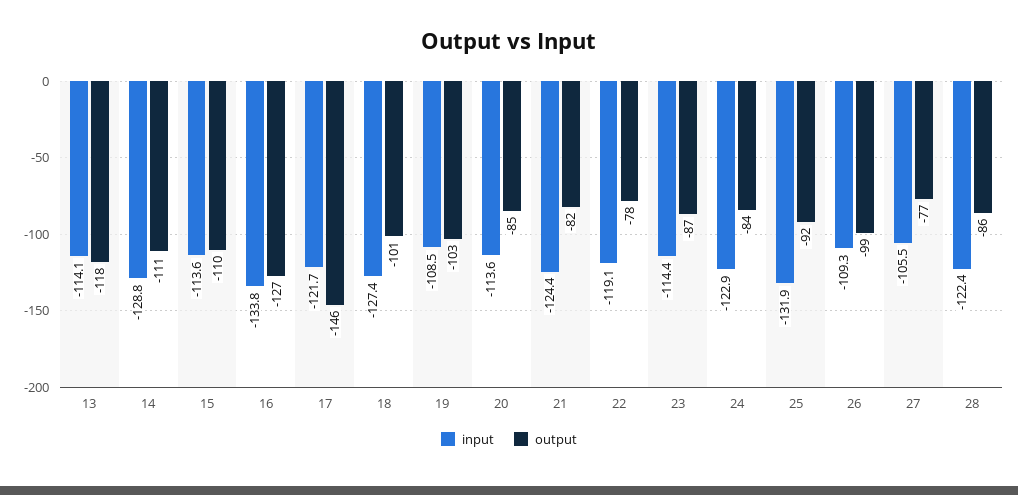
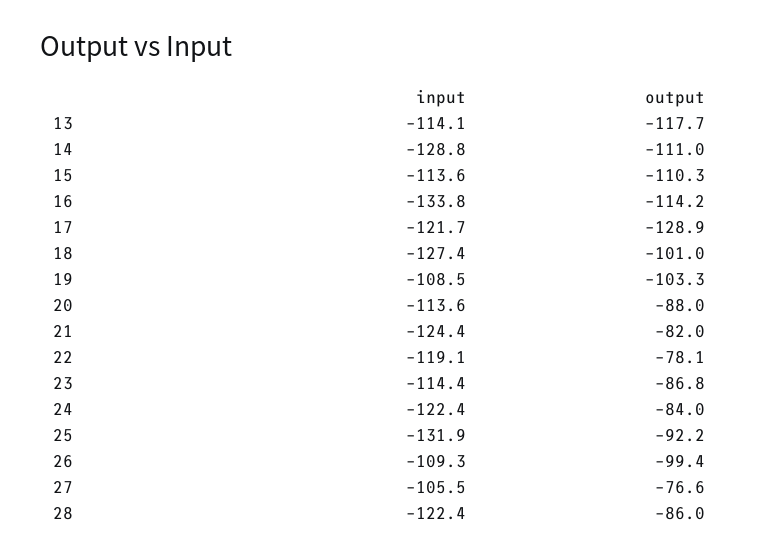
output, 16: -127 -> -114.2
output, 17: -146 -> -128.9
output, 20: -85 -> -88
input, 24: -122.9 -> -122.4

